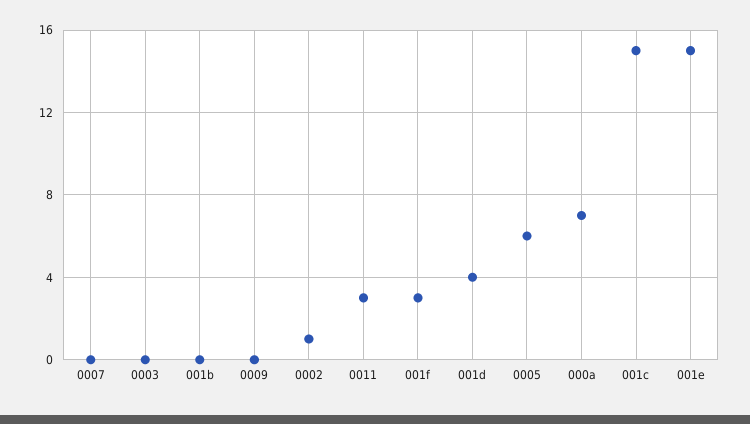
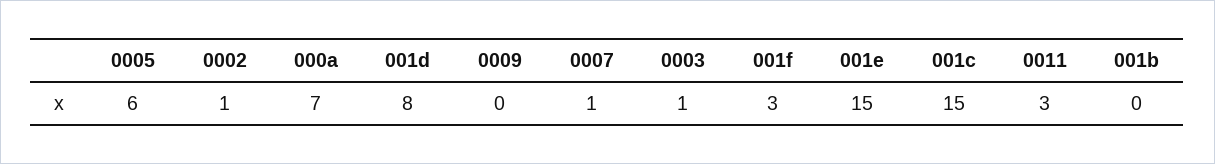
0007: 0 -> 1
0003: 0 -> 1
001d: 4 -> 8

